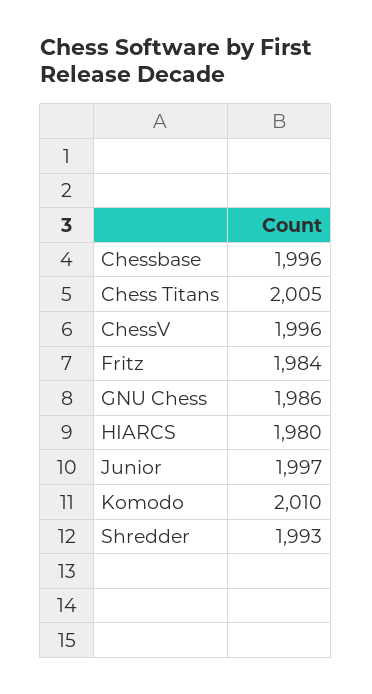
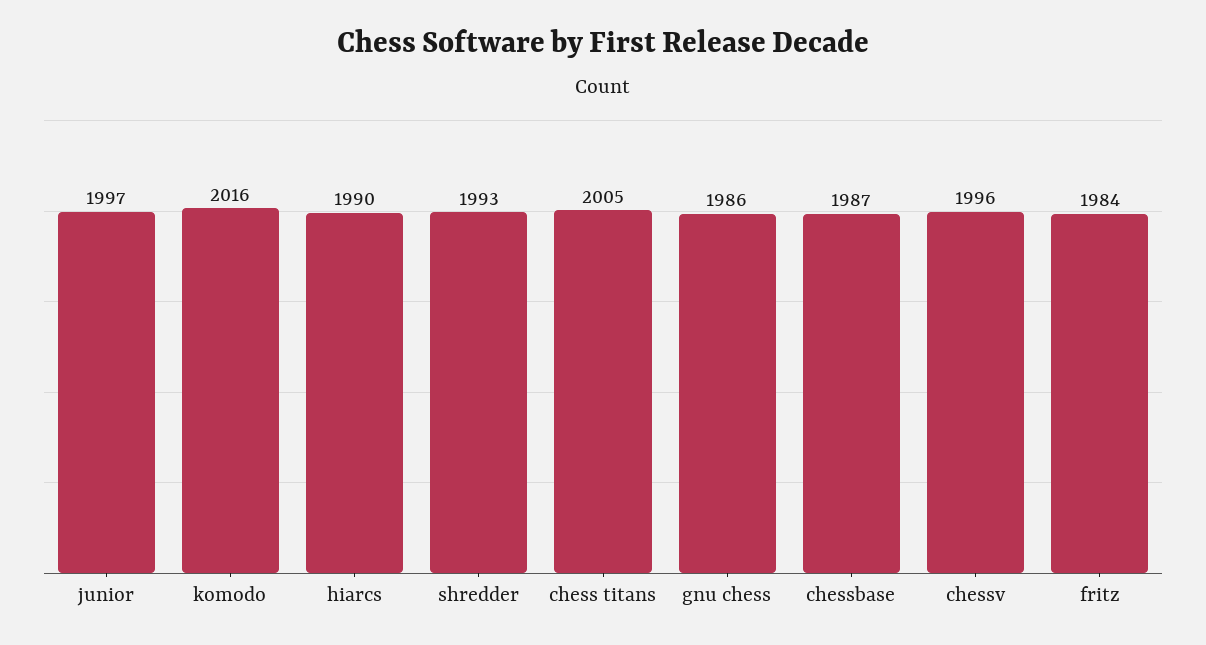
Chessbase: 1996 -> 1987
HIARCS: 1980 -> 1990
Komodo: 2010 -> 2016

